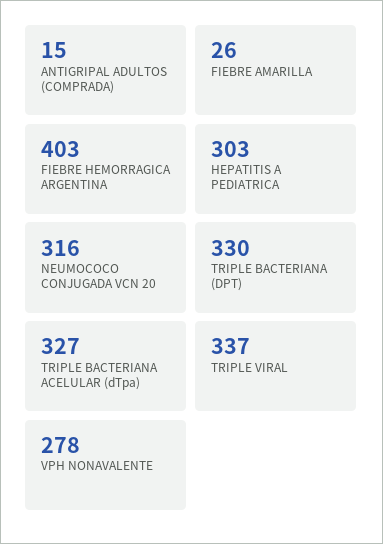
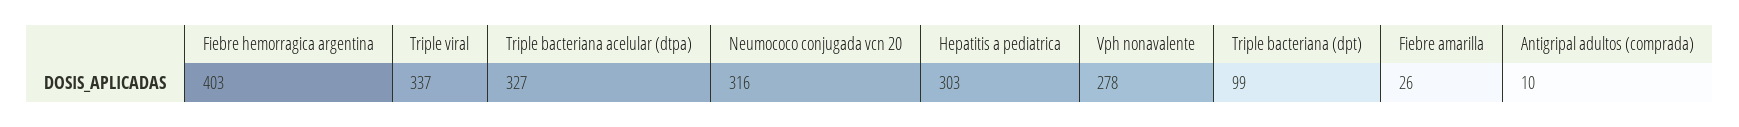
ANTIGRIPAL ADULTOS (COMPRADA): 15 -> 10
TRIPLE BACTERIANA (DPT): 330 -> 99

